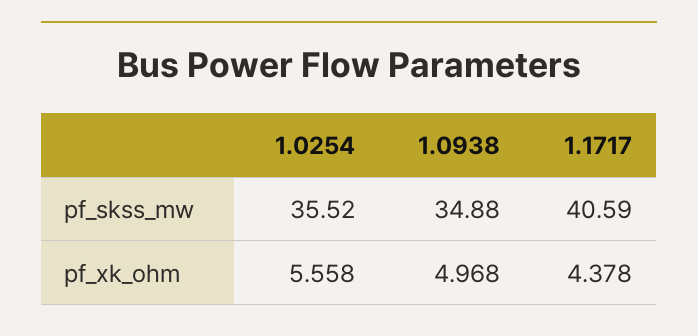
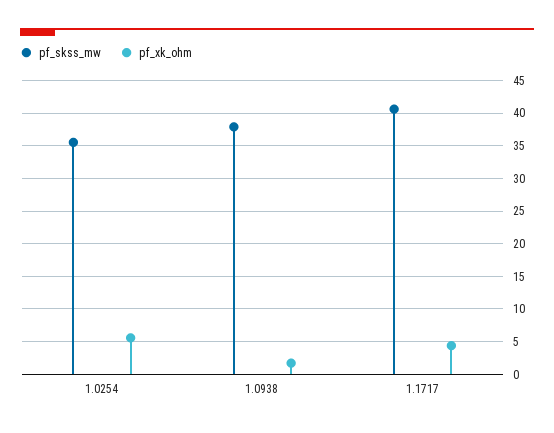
pf_skss_mw, 1.0938: 34.88 -> 38
pf_xk_ohm, 1.0938: 4.968 -> 2

